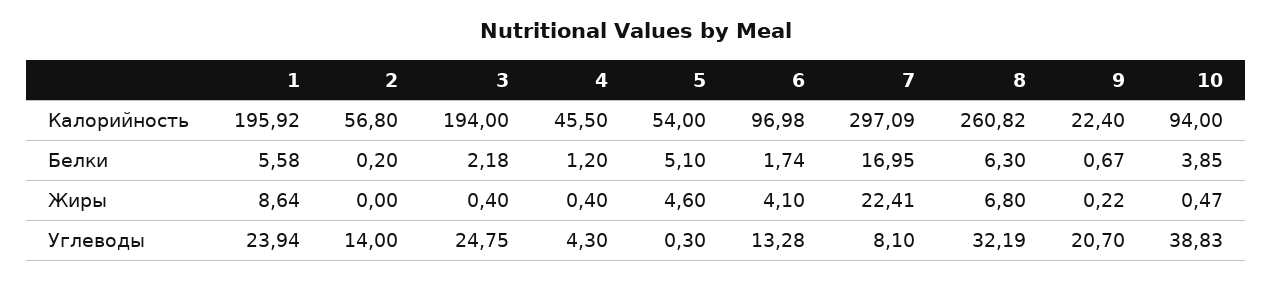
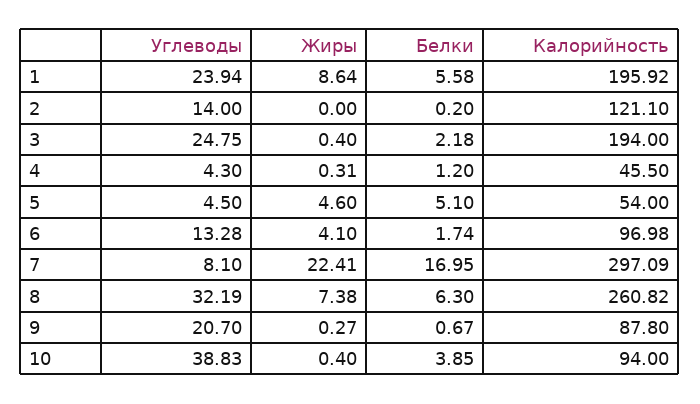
2, Калорийность: 56.8 -> 121.1
9, Калорийность: 22.4 -> 87.8
4, Жиры: 0.4 -> 0.31
8, Жиры: 6.8 -> 7.38
9, Жиры: 0.22 -> 0.27
10, Жиры: 0.47 -> 0.4
5, Углеводы: 0.3 -> 4.5

